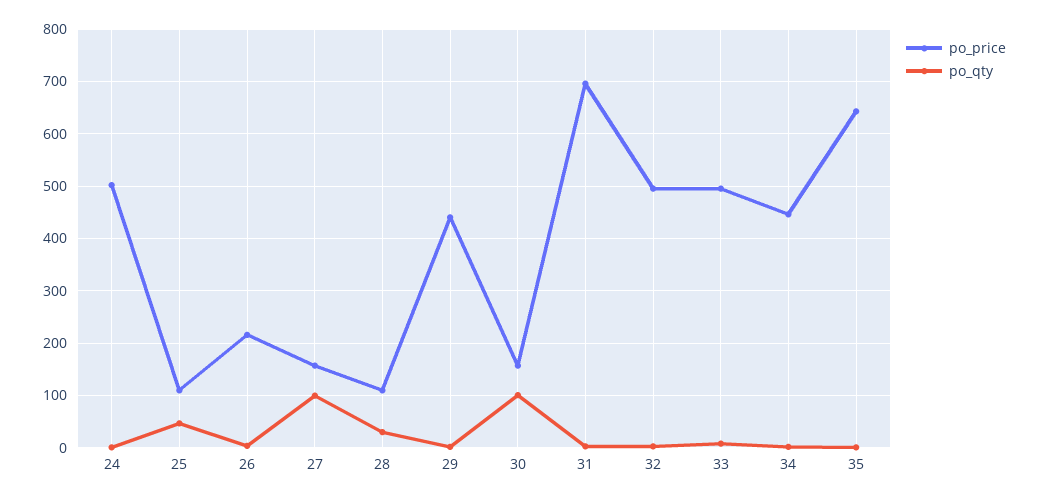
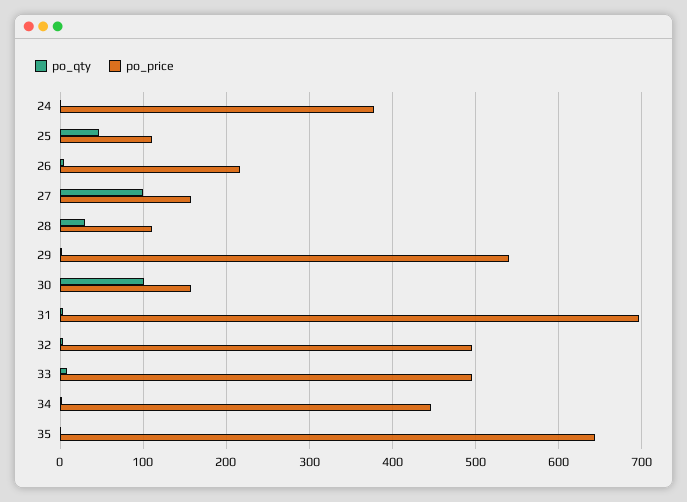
po_price, 24: 500 -> 380
po_price, 29: 440 -> 540

